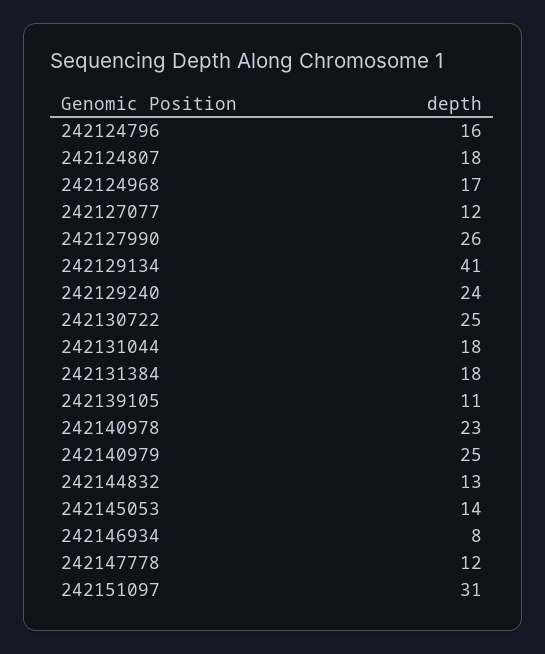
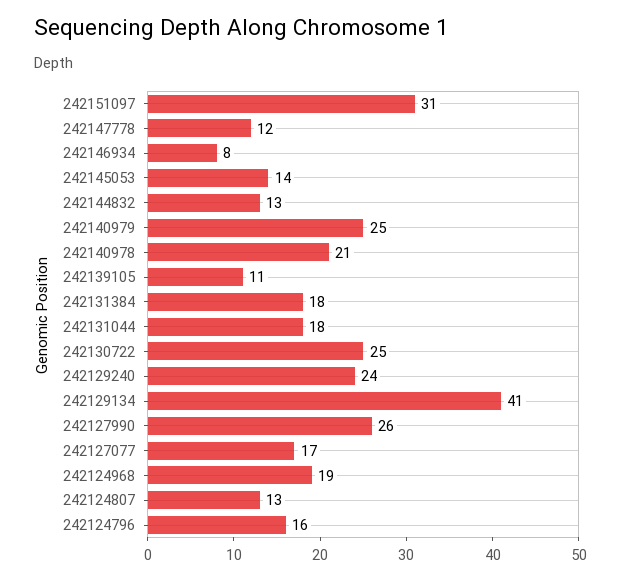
242124807: 18 -> 13
242124968: 17 -> 19
242127077: 12 -> 17
242140978: 23 -> 21

